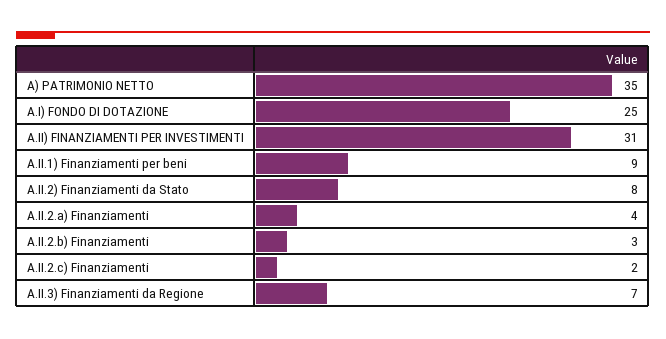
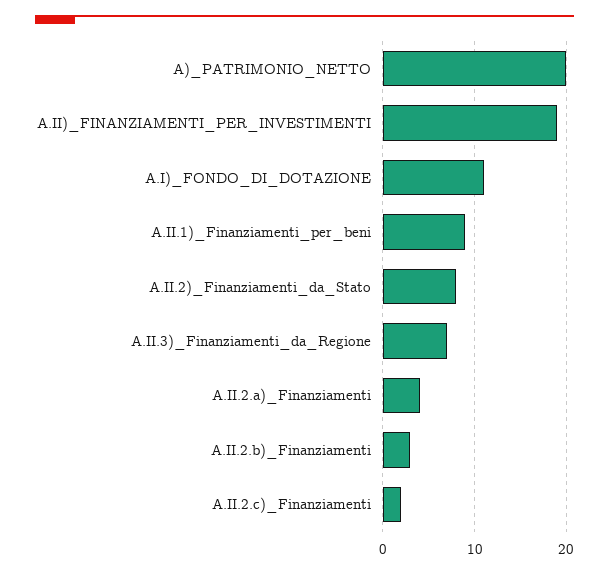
A) PATRIMONIO NETTO: 35 -> 20
A.I) FONDO DI DOTAZIONE: 25 -> 11
A.II) FINANZIAMENTI PER INVESTIMENTI: 31 -> 19

